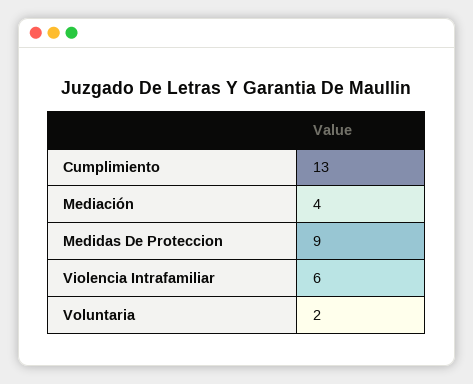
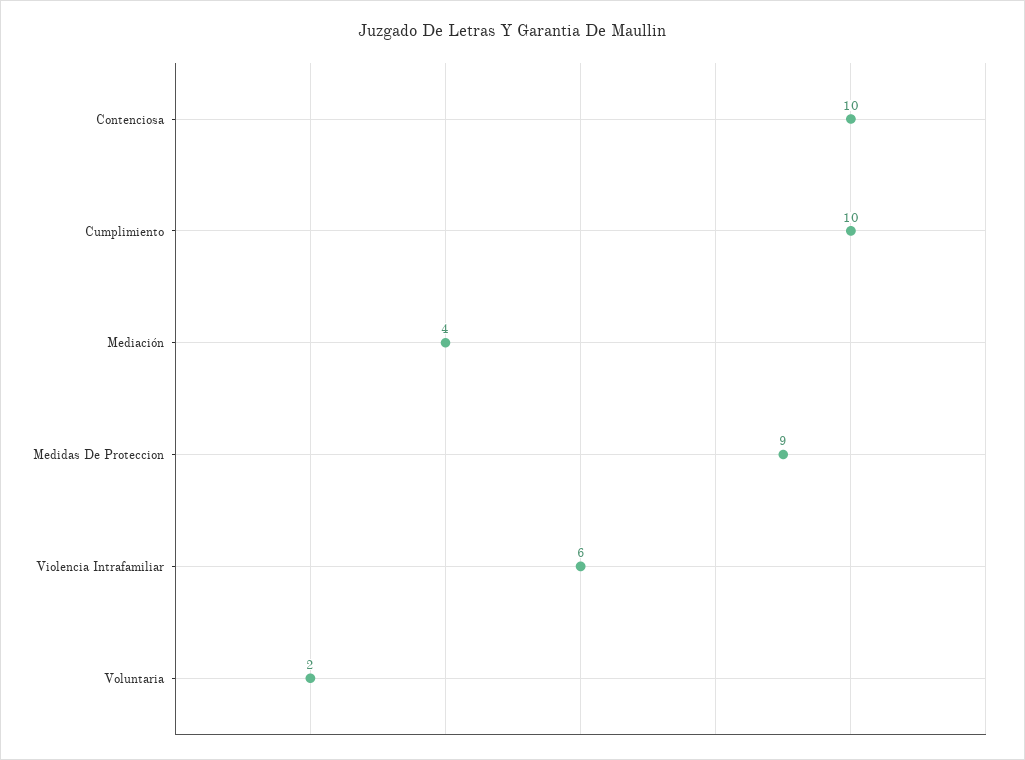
Cumplimiento: 13 -> 10
Contenciosa: none -> 10

